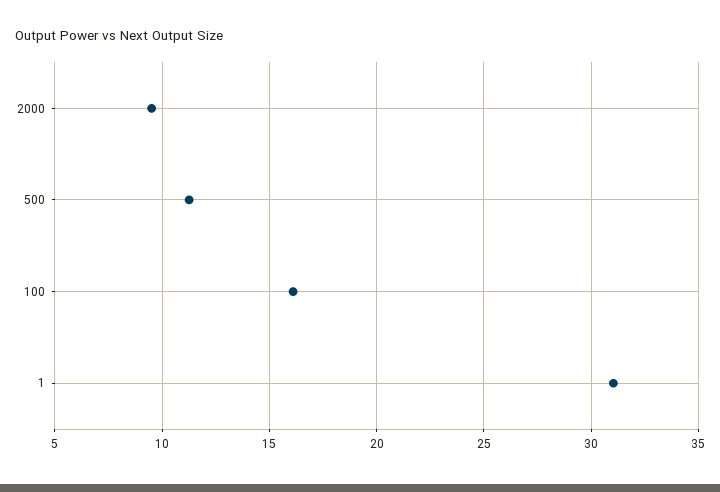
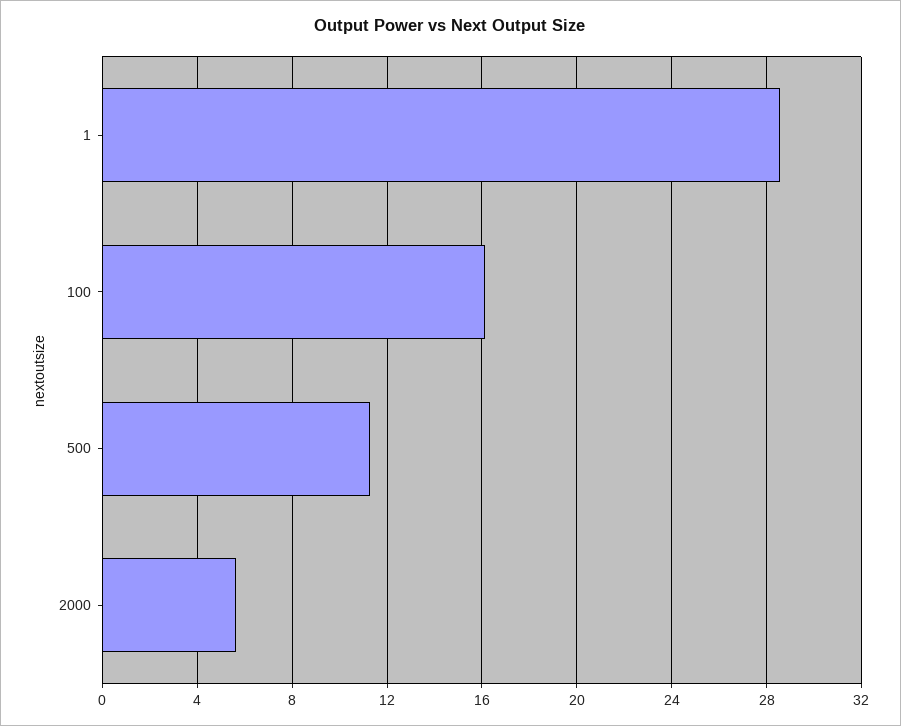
2000: 9.5 -> 5.5
1: 31 -> 28.5

